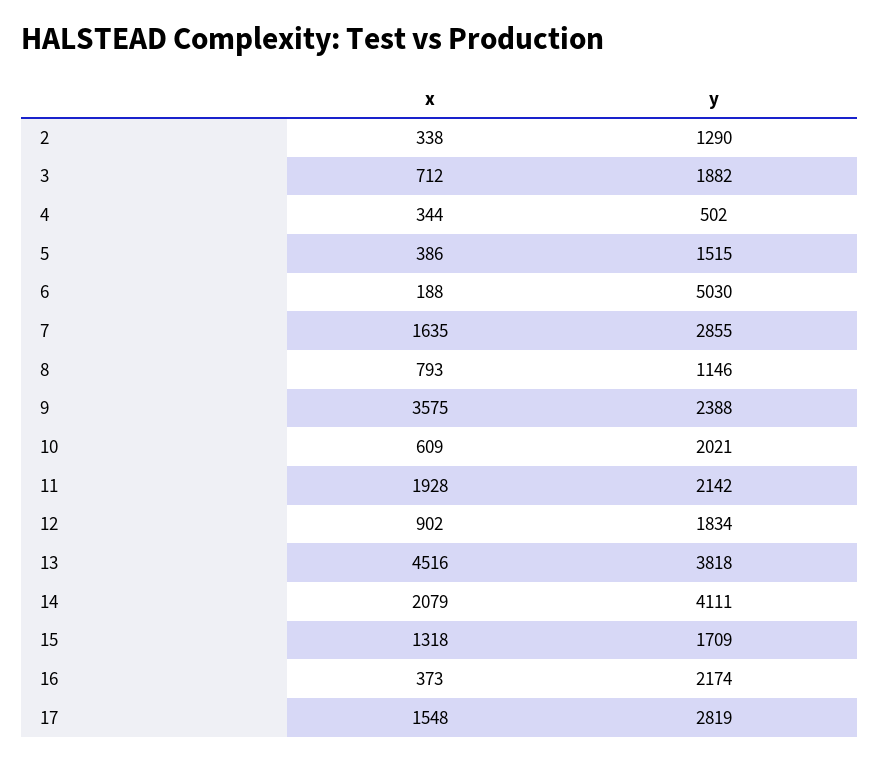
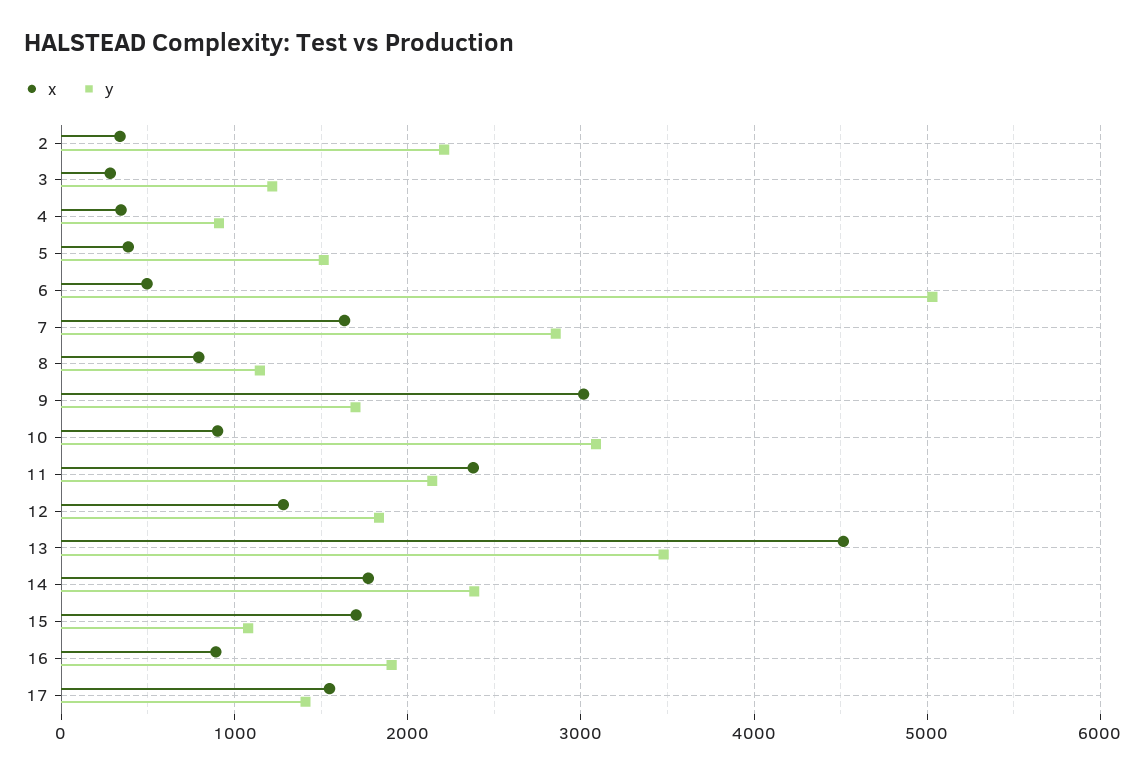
y, 2: 1290 -> 2200
x, 3: 712 -> 300
y, 3: 1882 -> 1200
y, 4: 502 -> 900
x, 6: 188 -> 500
x, 9: 3575 -> 3000
y, 9: 2388 -> 1700
x, 10: 609 -> 900
y, 10: 2021 -> 3100
x, 11: 1928 -> 2400
x, 12: 902 -> 1300
y, 13: 3818 -> 3500
x, 14: 2079 -> 1800
y, 14: 4111 -> 2400
x, 15: 1318 -> 1700
y, 15: 1709 -> 1100
x, 16: 373 -> 900
y, 16: 2174 -> 1900
y, 17: 2819 -> 1400

